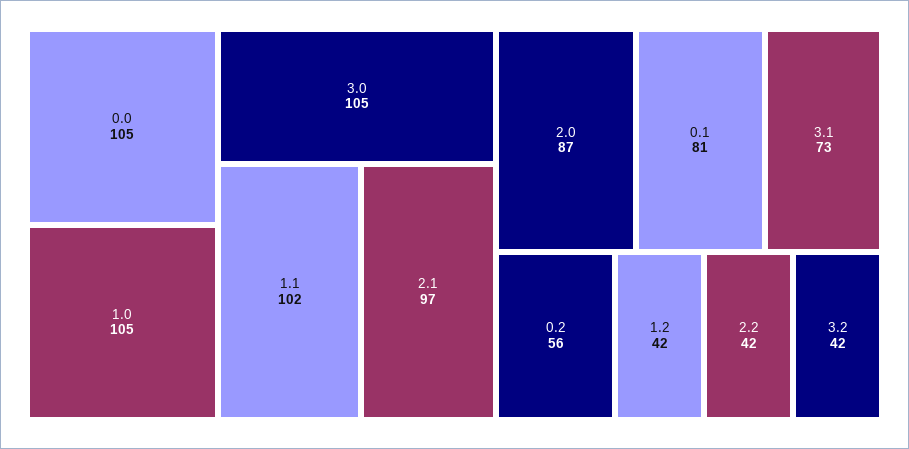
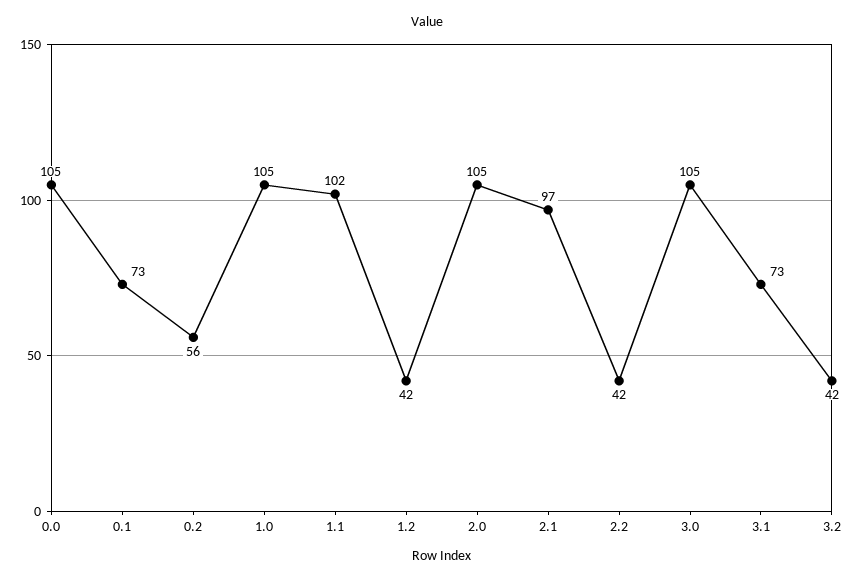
2.0: 87 -> 105
0.1: 81 -> 73

